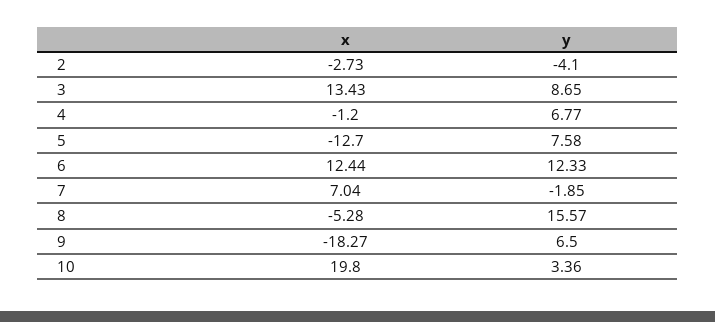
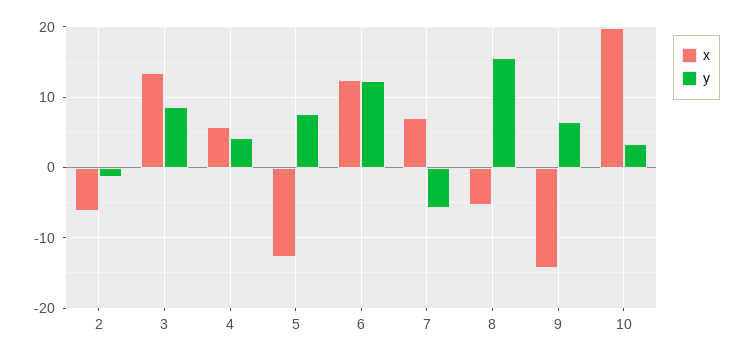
x, 2: -2.73 -> -6
y, 2: -4.1 -> -1
x, 4: -1.2 -> 6
y, 4: 6.77 -> 4
y, 7: -1.85 -> -6
x, 9: -18.27 -> -14

